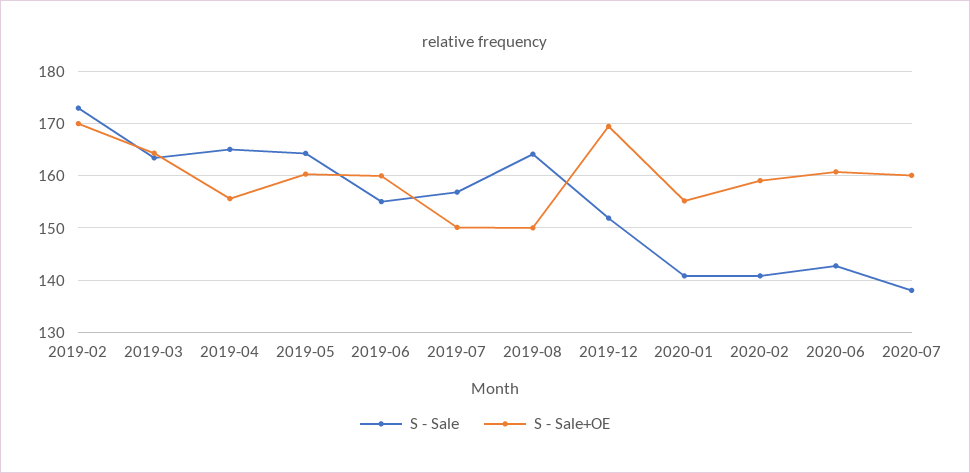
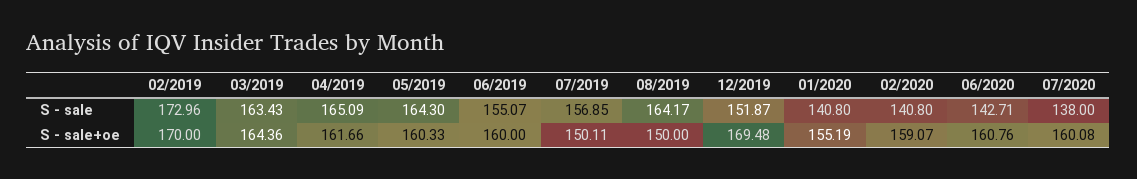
S - Sale+OE, 2019-04: 156 -> 161.66

